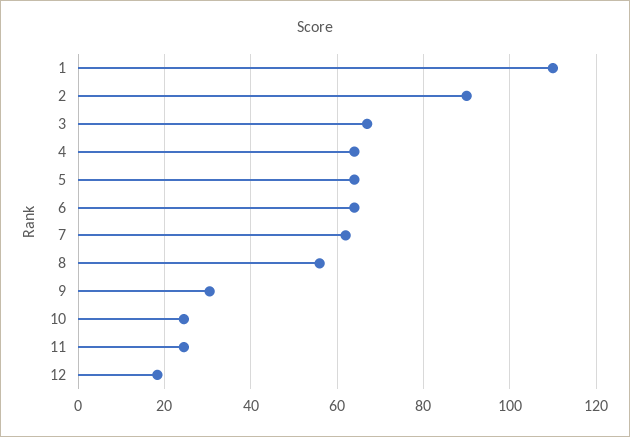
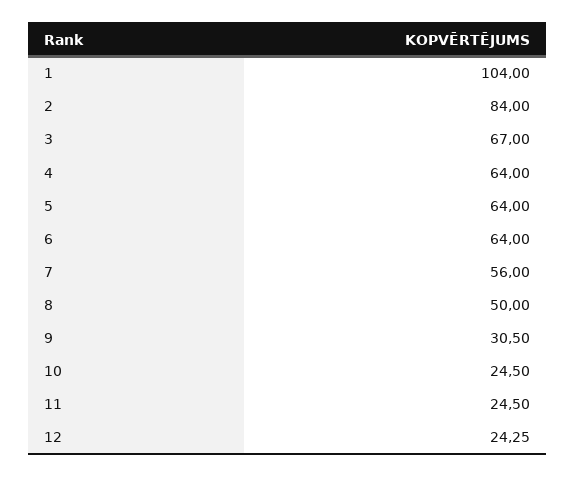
1: 110 -> 104
2: 90 -> 84
7: 62 -> 56
8: 56 -> 50
12: 18 -> 24.25

